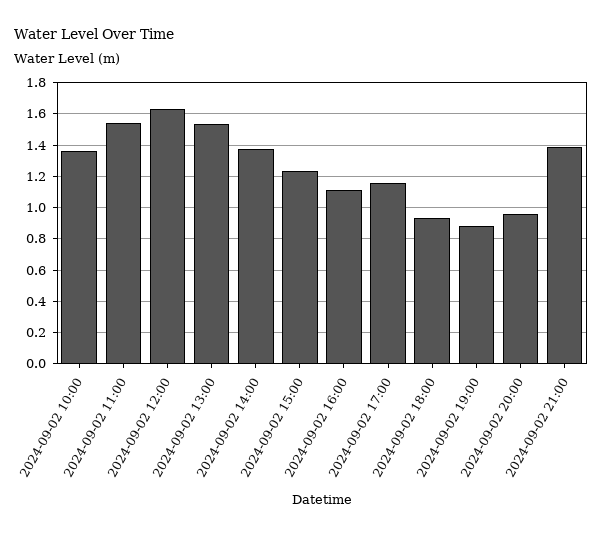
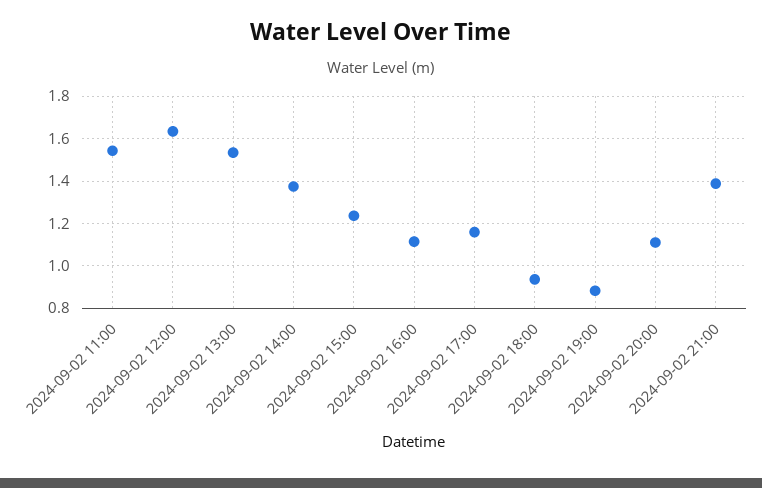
2024-09-02 10:00: 1.35 -> none
2024-09-02 20:00: 0.95 -> 1.1

